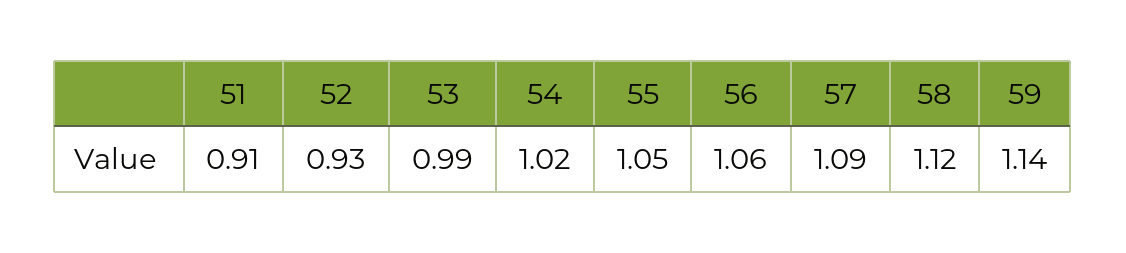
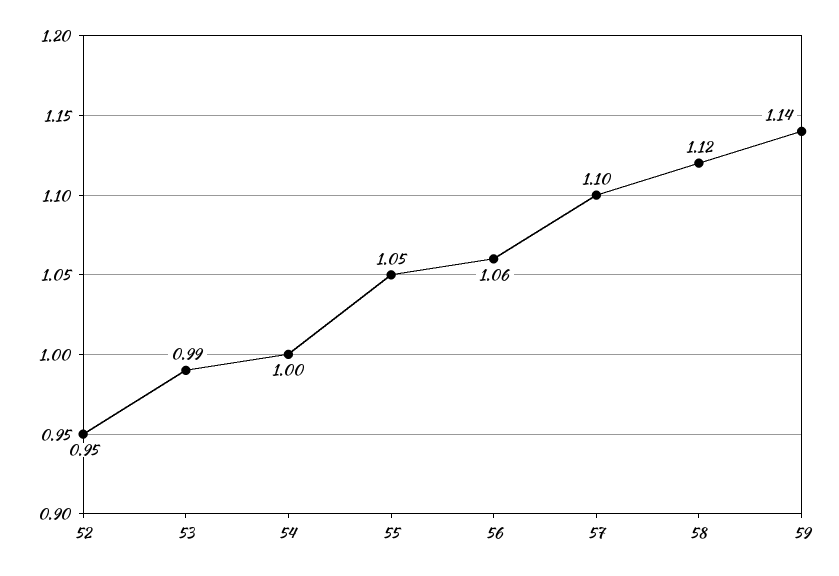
51: 0.91 -> none
52: 0.93 -> 0.95
54: 1.02 -> 1
57: 1.09 -> 1.1

